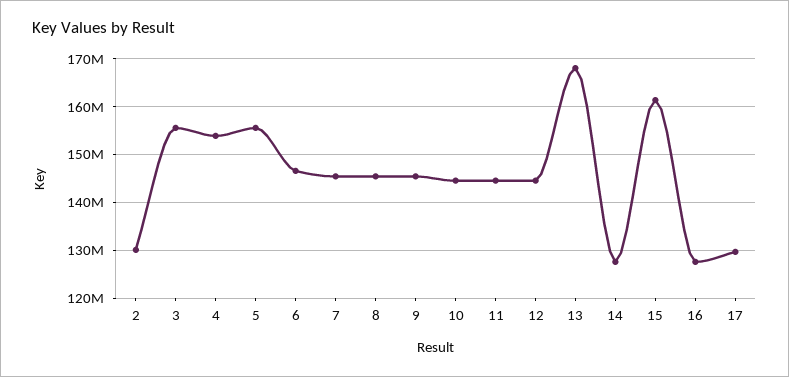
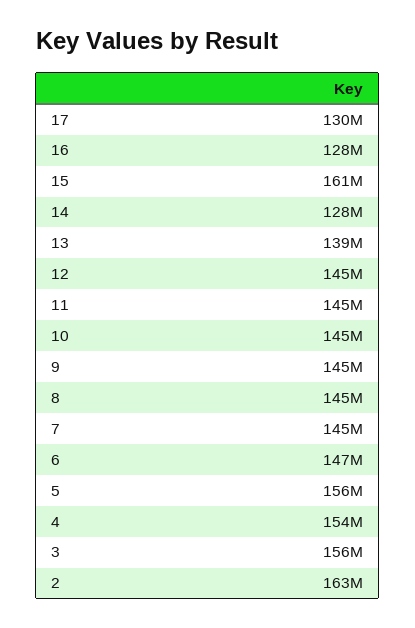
2: 130000000 -> 163000000
13: 168000000 -> 139000000

